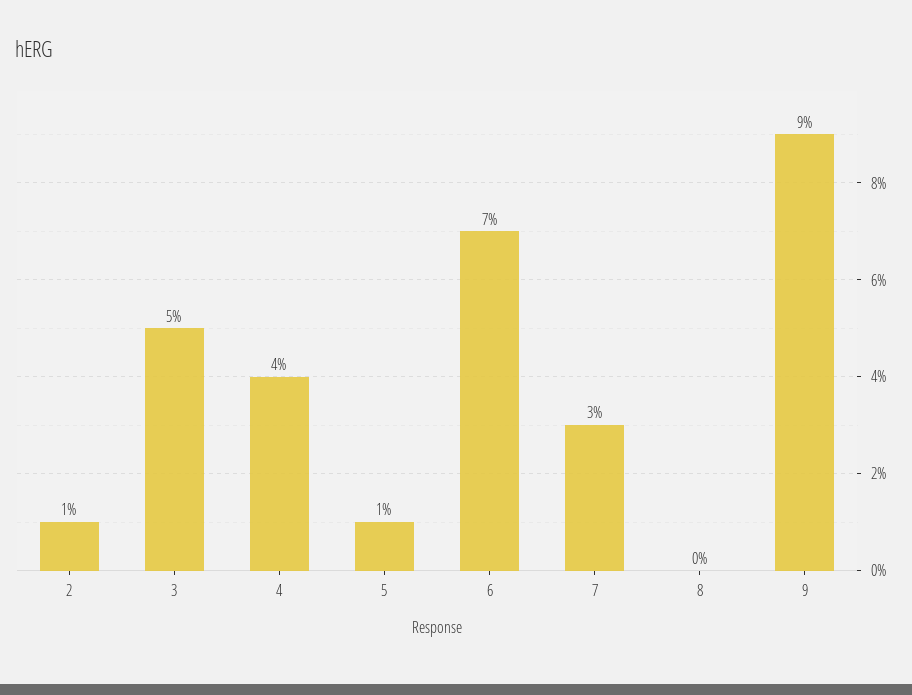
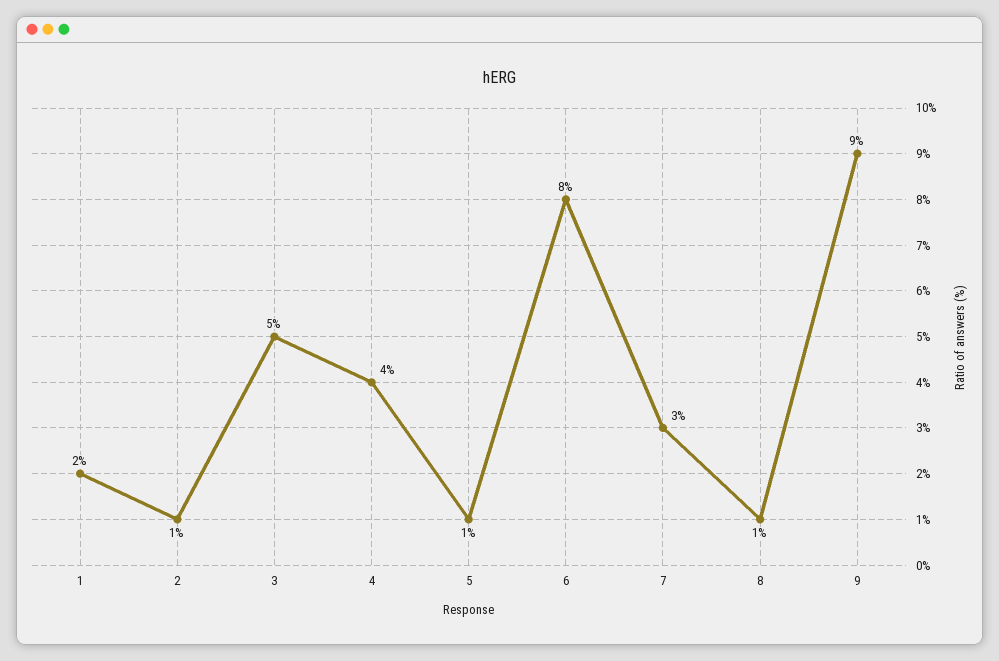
6: 7 -> 8
8: 0 -> 1
1: none -> 2

